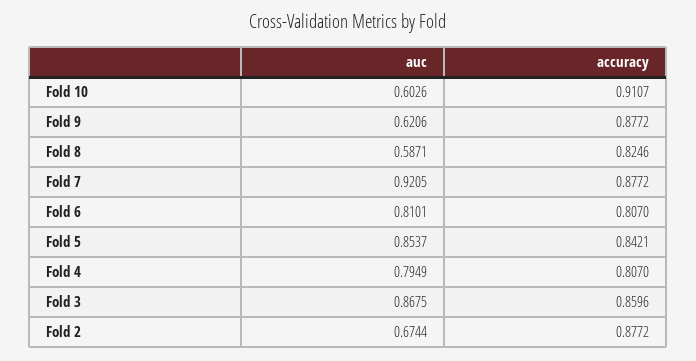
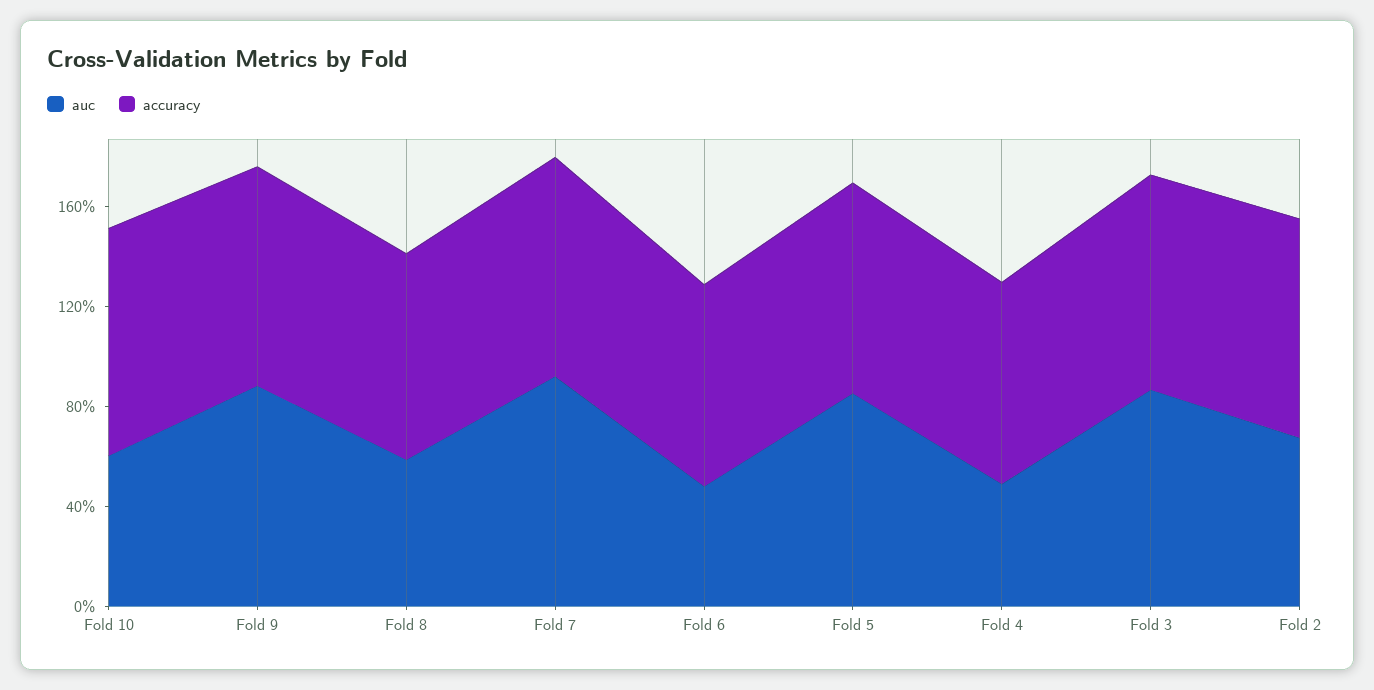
auc, Fold 9: 0.6206 -> 0.9
auc, Fold 6: 0.8101 -> 0.5
auc, Fold 4: 0.7949 -> 0.5

